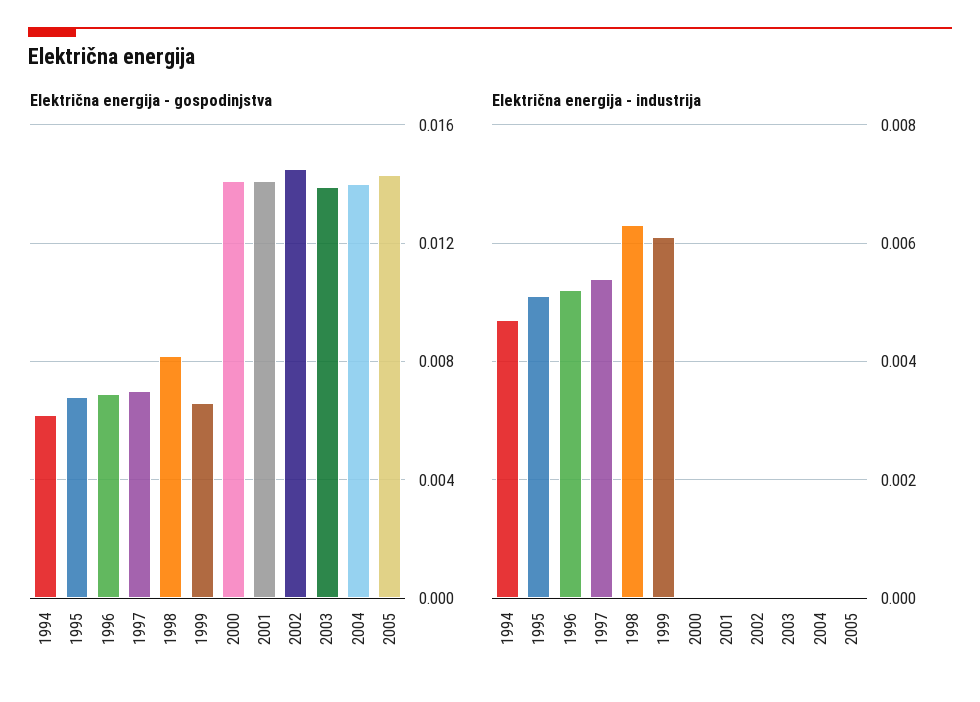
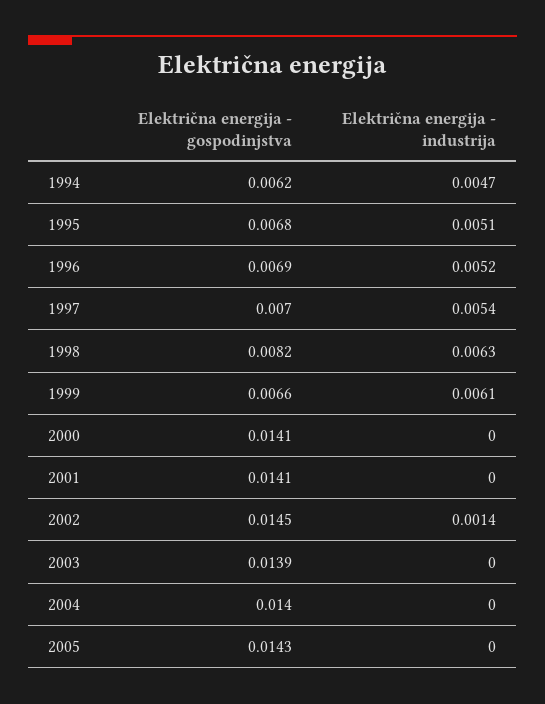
Električna energija - industrija, 2002: 0 -> 0.0014

